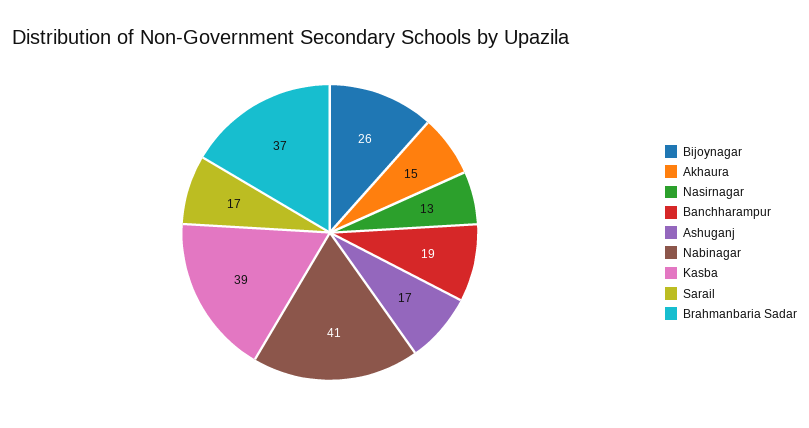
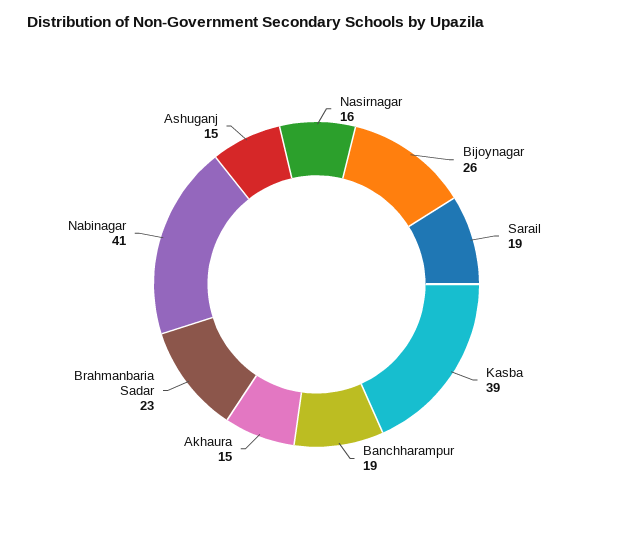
Nasirnagar: 13 -> 16
Ashuganj: 17 -> 15
Sarail: 17 -> 19
Brahmanbaria Sadar: 37 -> 23

